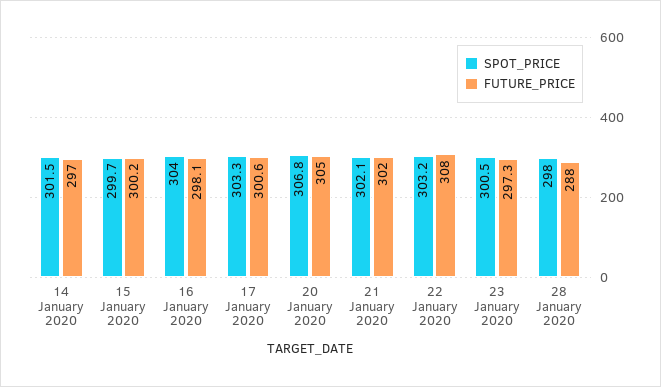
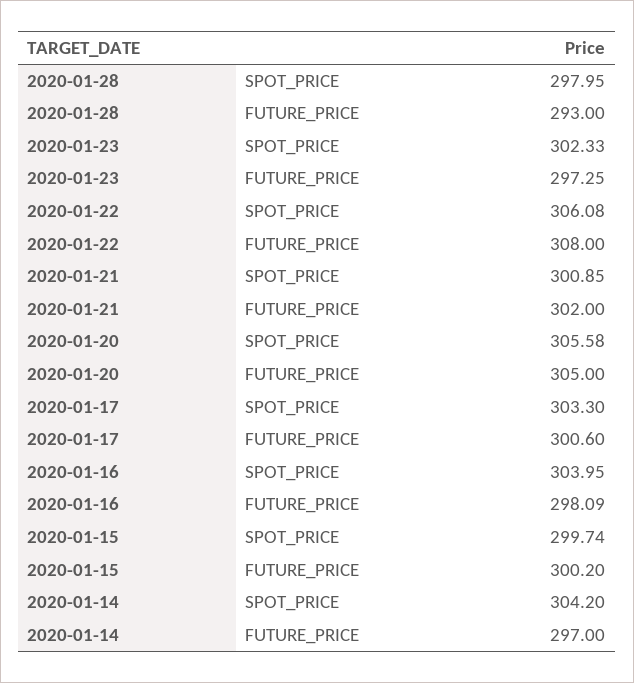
SPOT_PRICE, 14 January 2020: 301.5 -> 304.2
SPOT_PRICE, 20 January 2020: 306.8 -> 305.58
SPOT_PRICE, 21 January 2020: 302.1 -> 300.85
SPOT_PRICE, 22 January 2020: 303.2 -> 306.08
SPOT_PRICE, 23 January 2020: 300.5 -> 302.33
FUTURE_PRICE, 28 January 2020: 288 -> 293

